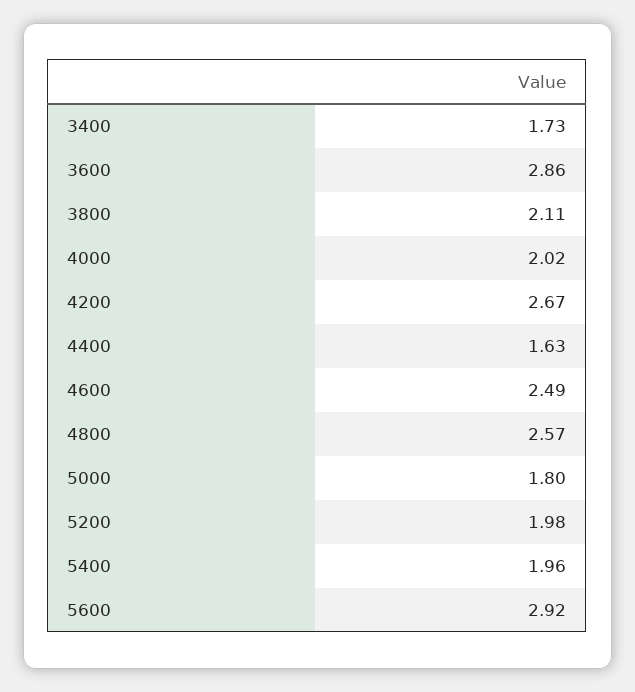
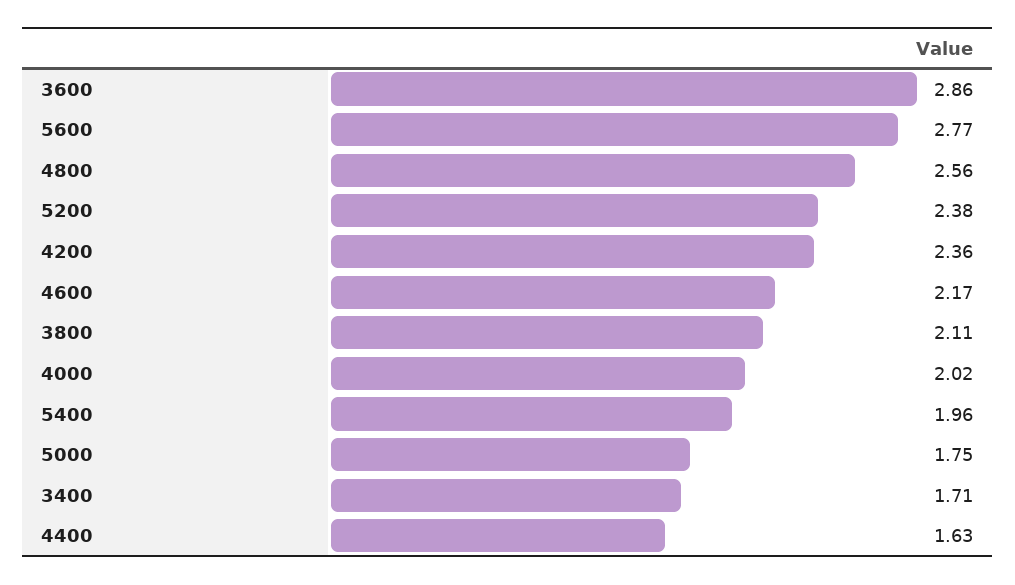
3400: 1.73 -> 1.71
4200: 2.67 -> 2.36
4600: 2.49 -> 2.17
4800: 2.57 -> 2.56
5000: 1.8 -> 1.75
5200: 1.98 -> 2.38
5600: 2.92 -> 2.77

